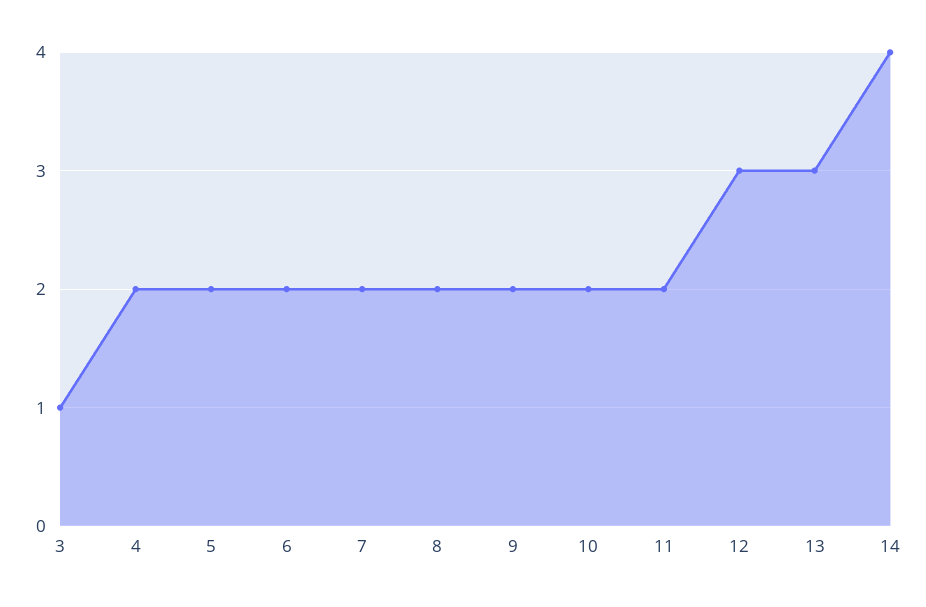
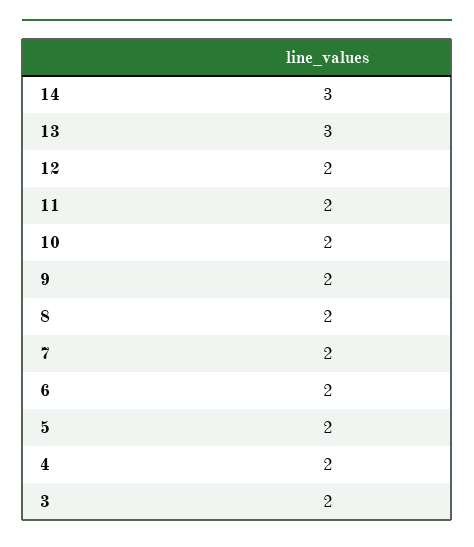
3: 1 -> 2
12: 3 -> 2
14: 4 -> 3

